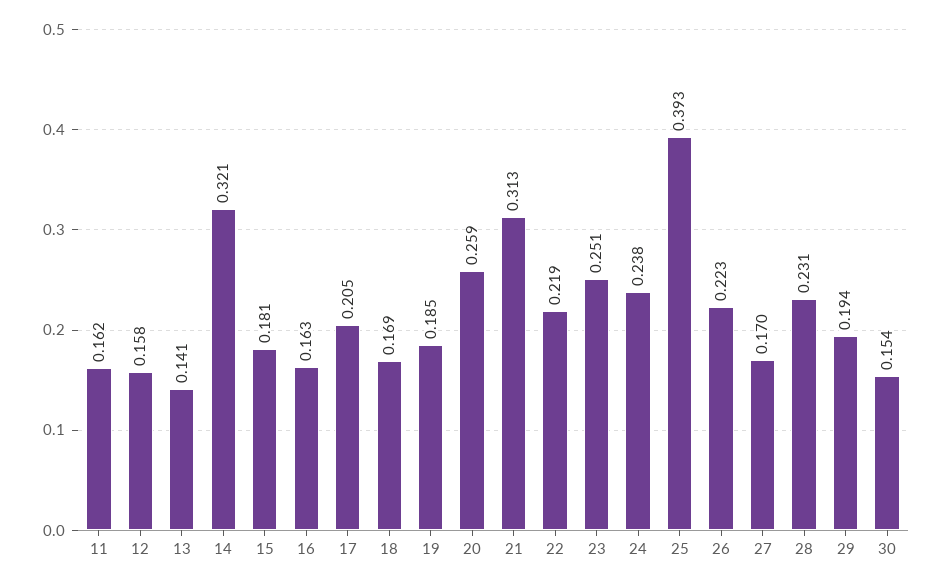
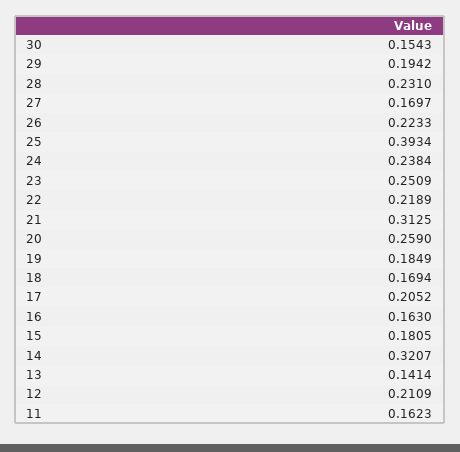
12: 0.158 -> 0.2109

